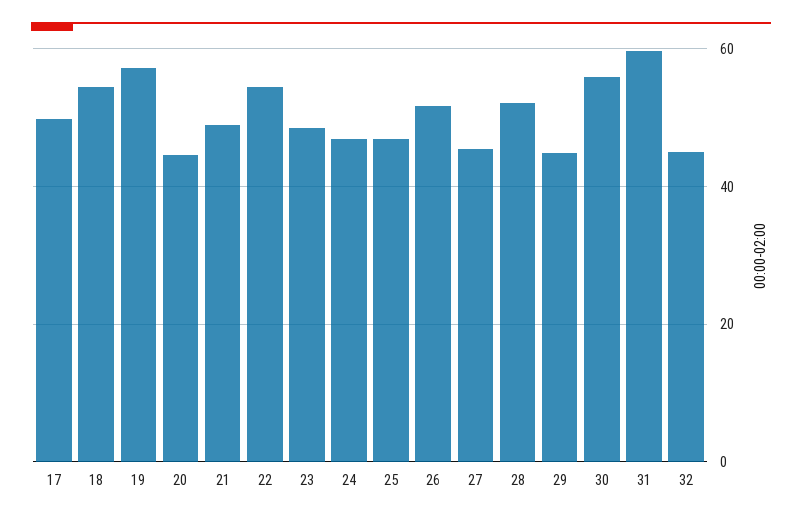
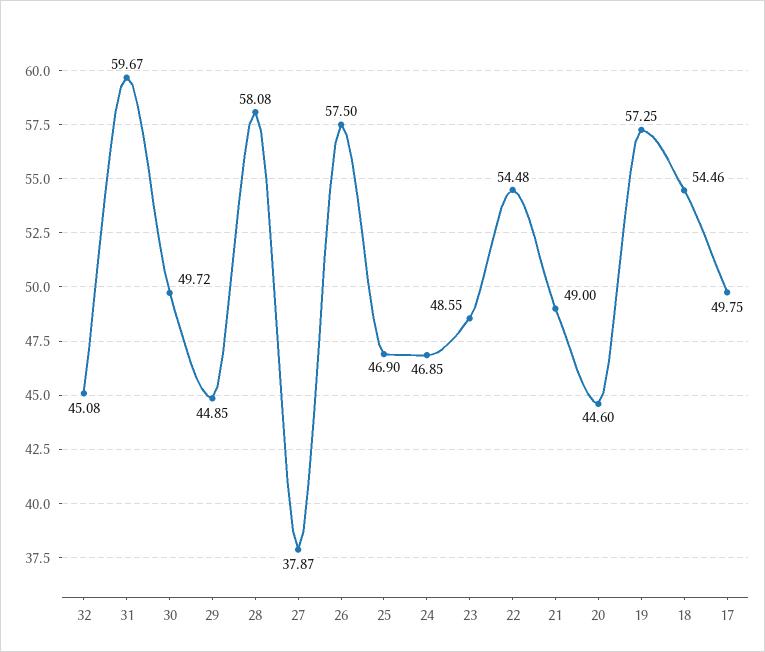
26: 52 -> 57.5
27: 46 -> 37.87
28: 52 -> 58.08
30: 56 -> 49.72

